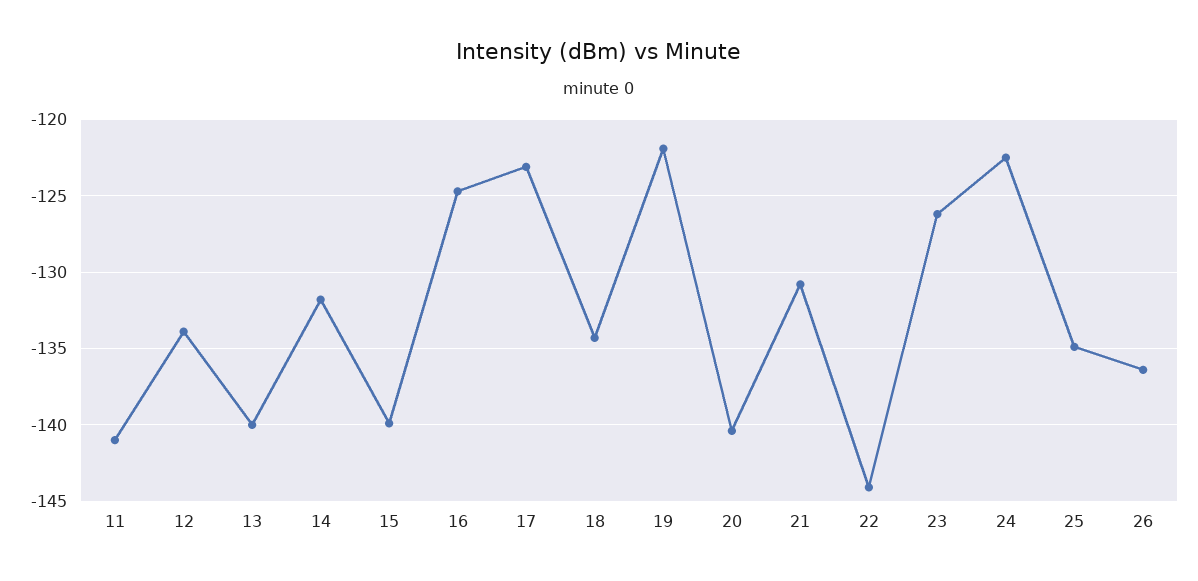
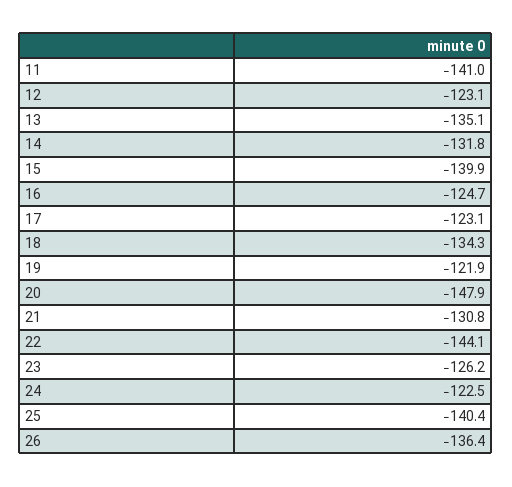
12: -134 -> -123.1
13: -140 -> -135.1
20: -140.5 -> -147.9
25: -135 -> -140.4

